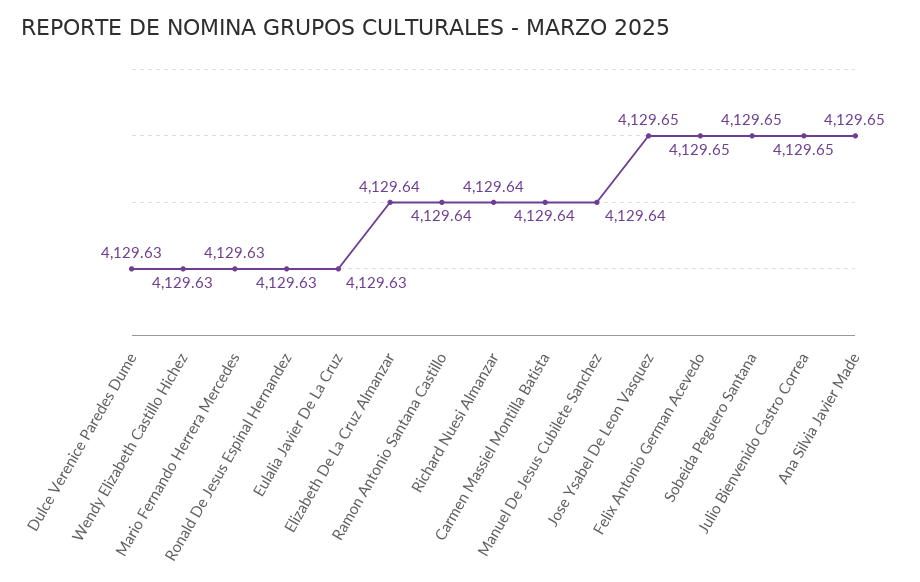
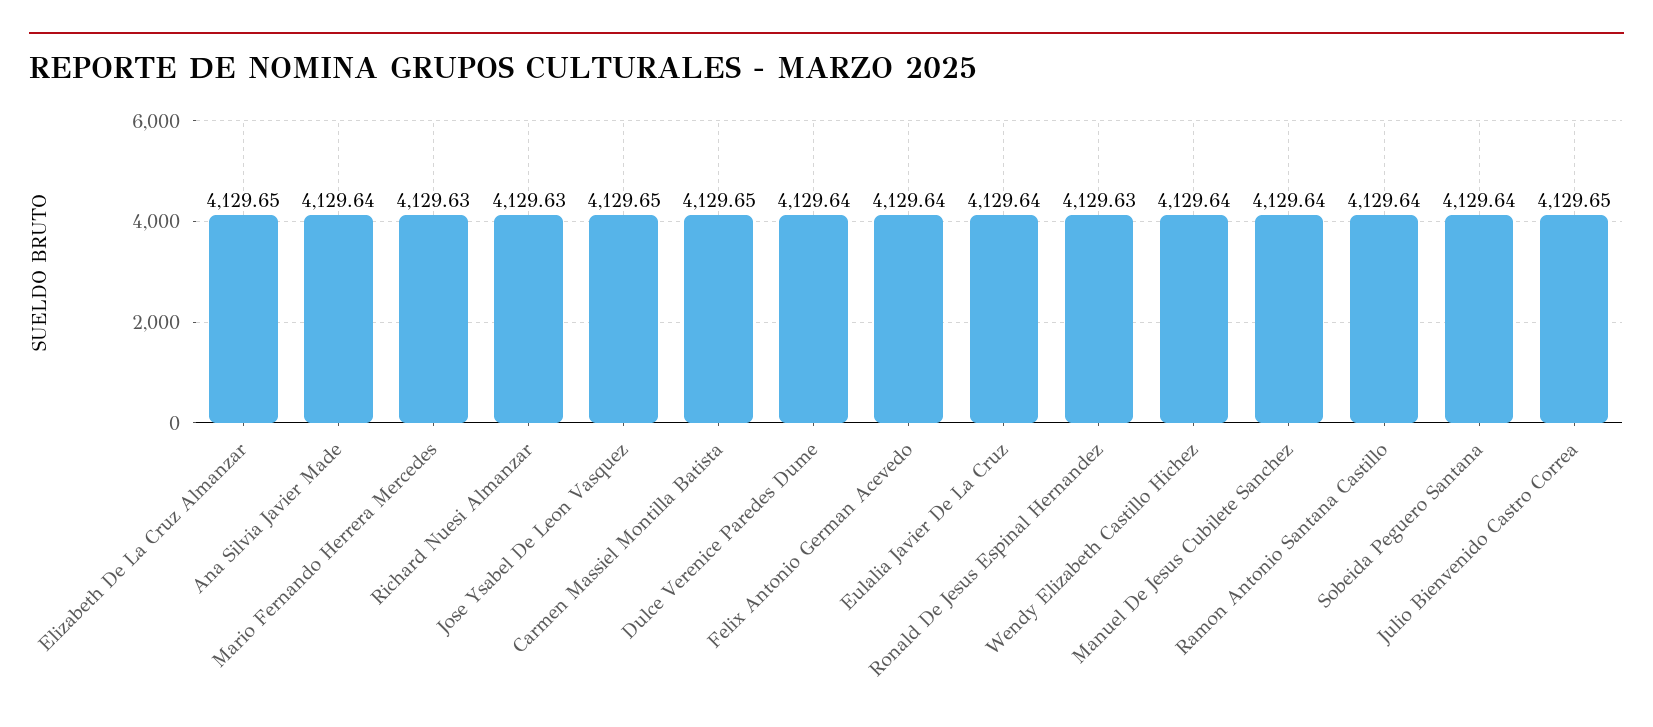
Dulce Verenice Paredes Dume: 4129.63 -> 4129.64
Wendy Elizabeth Castillo Hichez: 4129.63 -> 4129.64
Eulalia Javier De La Cruz: 4129.63 -> 4129.64
Elizabeth De La Cruz Almanzar: 4129.64 -> 4129.65
Richard Nuesi Almanzar: 4129.64 -> 4129.63
Carmen Massiel Montilla Batista: 4129.64 -> 4129.65
Felix Antonio German Acevedo: 4129.65 -> 4129.64
Sobeida Peguero Santana: 4129.65 -> 4129.64
Ana Silvia Javier Made: 4129.65 -> 4129.64

